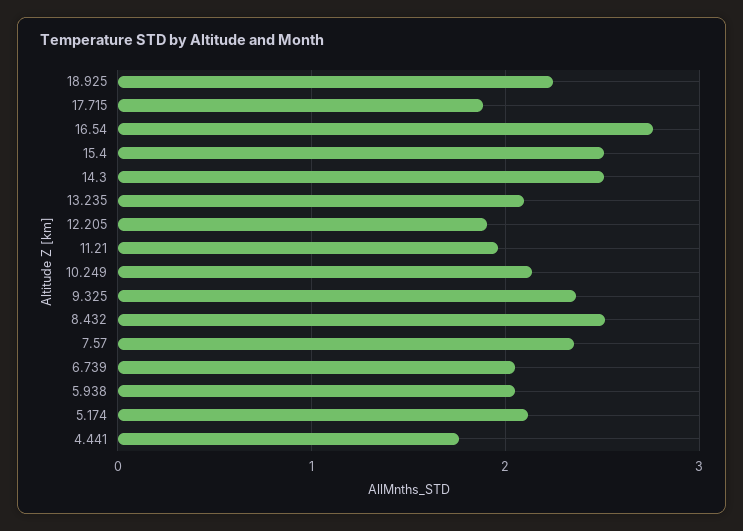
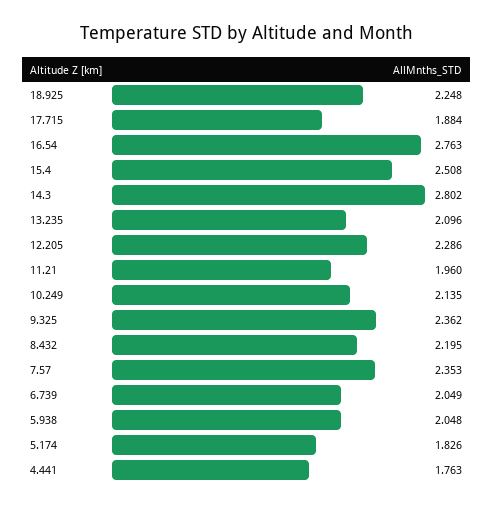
14.3: 2.5 -> 2.802
12.205: 1.9 -> 2.286
8.432: 2.5 -> 2.195
5.174: 2.1 -> 1.826

